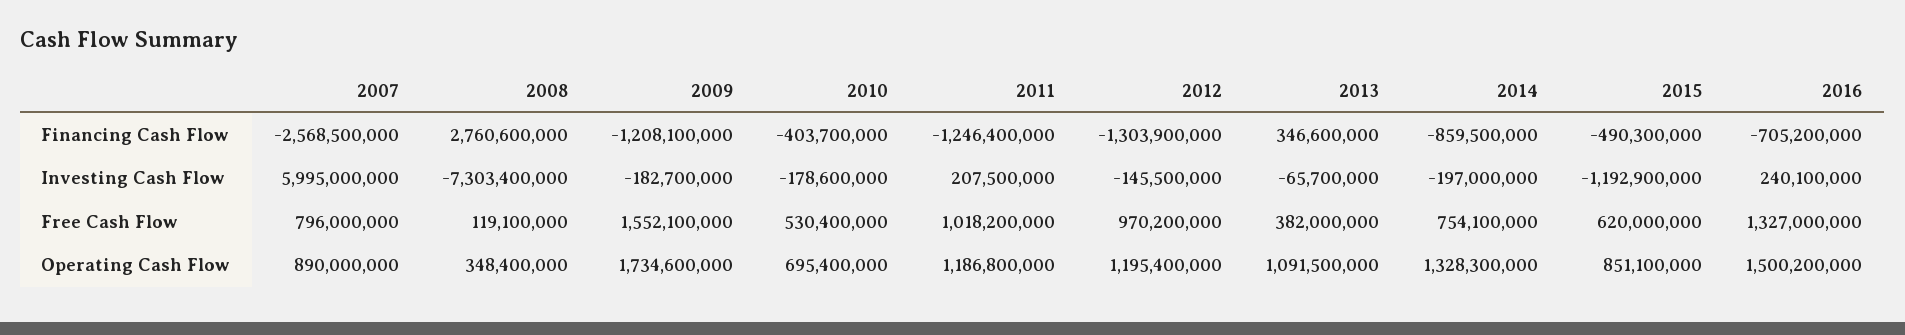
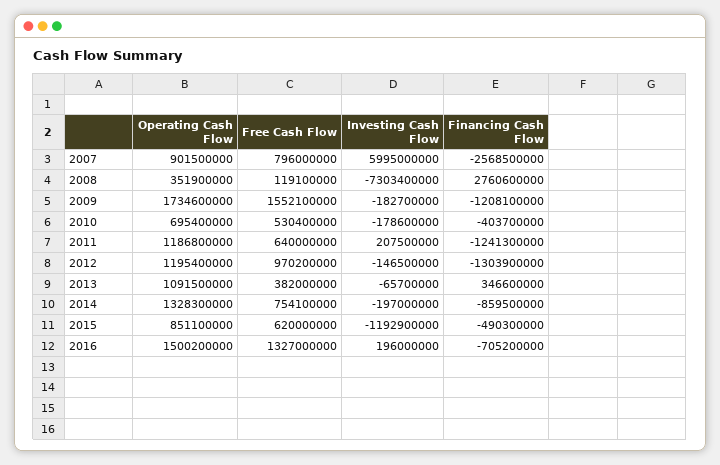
2011, Financing Cash Flow: -1246400000 -> -1241300000
2012, Investing Cash Flow: -145500000 -> -146500000
2016, Investing Cash Flow: 240100000 -> 196000000
2011, Free Cash Flow: 1018200000 -> 640000000
2007, Operating Cash Flow: 890000000 -> 901500000
2008, Operating Cash Flow: 348400000 -> 351900000

